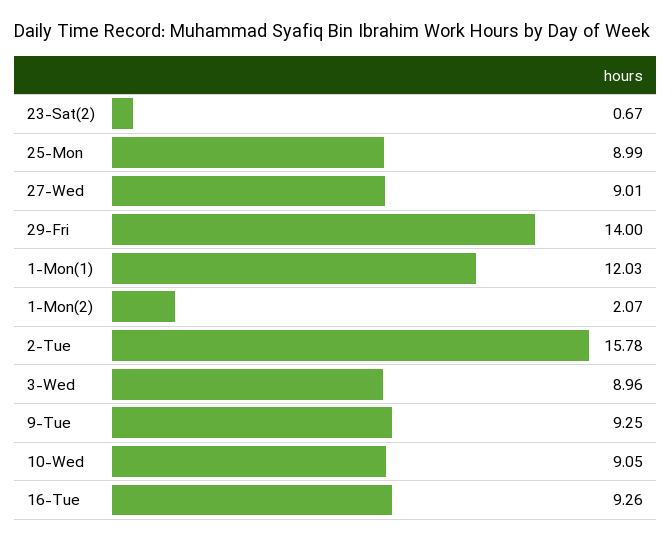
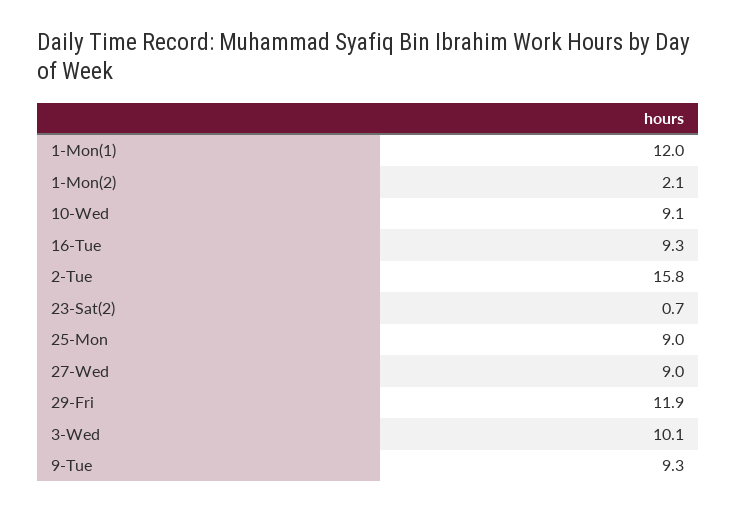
29-Fri: 14 -> 11.9
3-Wed: 8.96 -> 10.1

